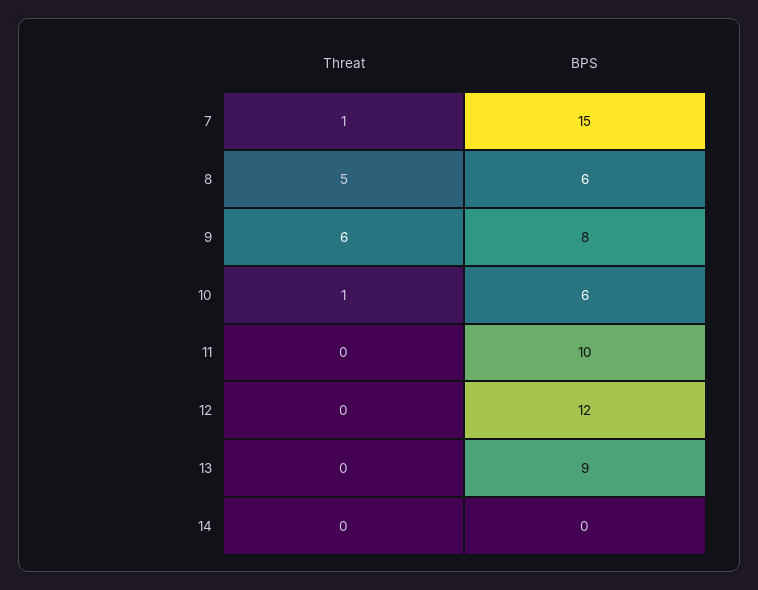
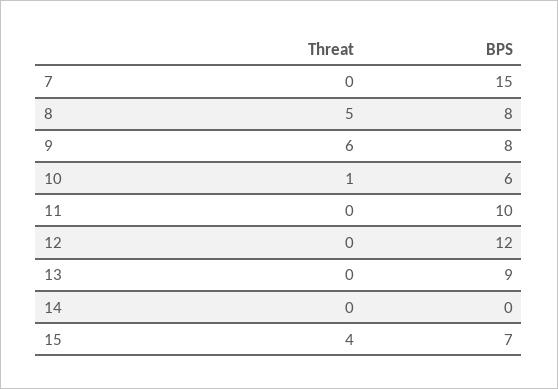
Threat, 7: 1 -> 0
BPS, 8: 6 -> 8
Threat, 15: none -> 4
BPS, 15: none -> 7

